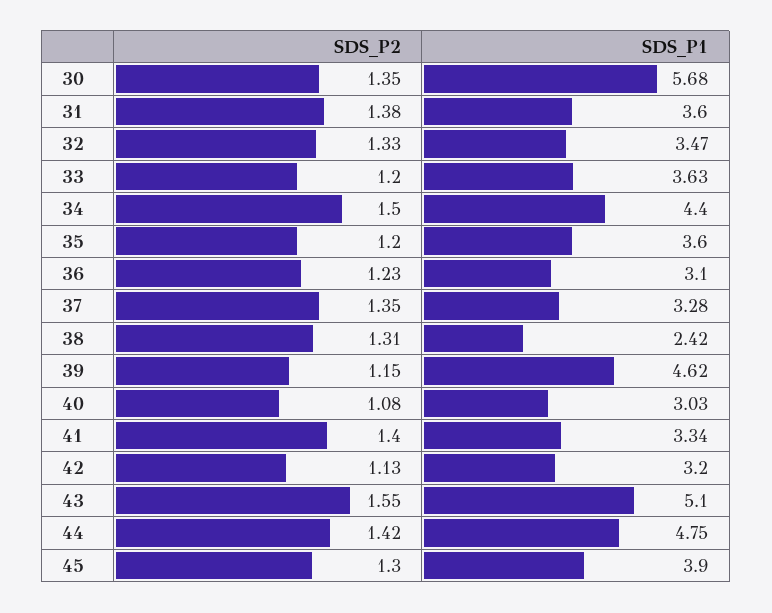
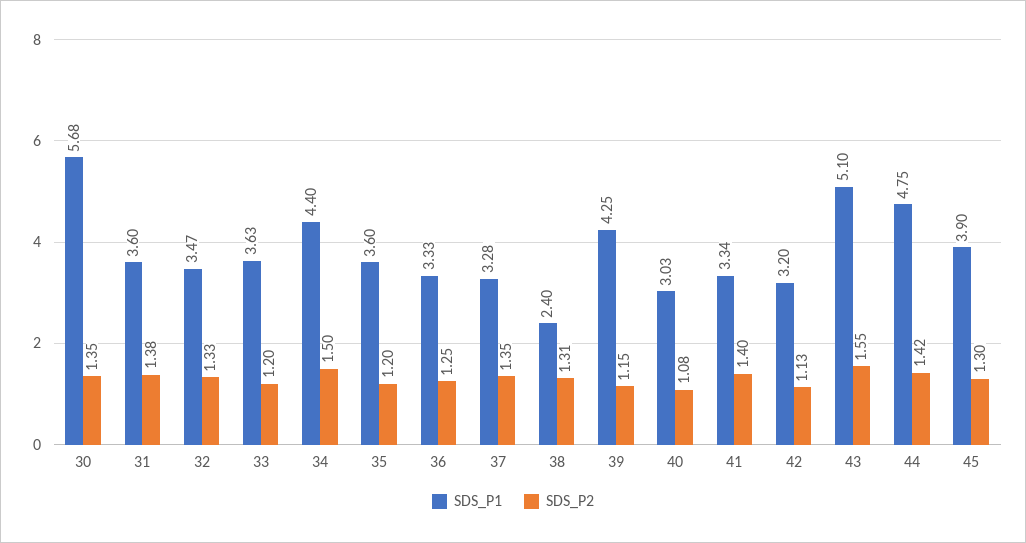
SDS_P2, 36: 1.23 -> 1.25
SDS_P1, 36: 3.1 -> 3.33
SDS_P1, 38: 2.42 -> 2.4
SDS_P1, 39: 4.62 -> 4.25

